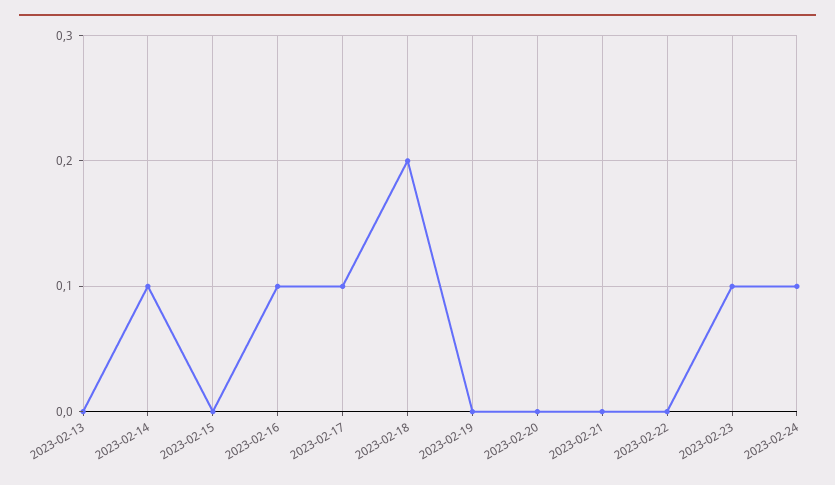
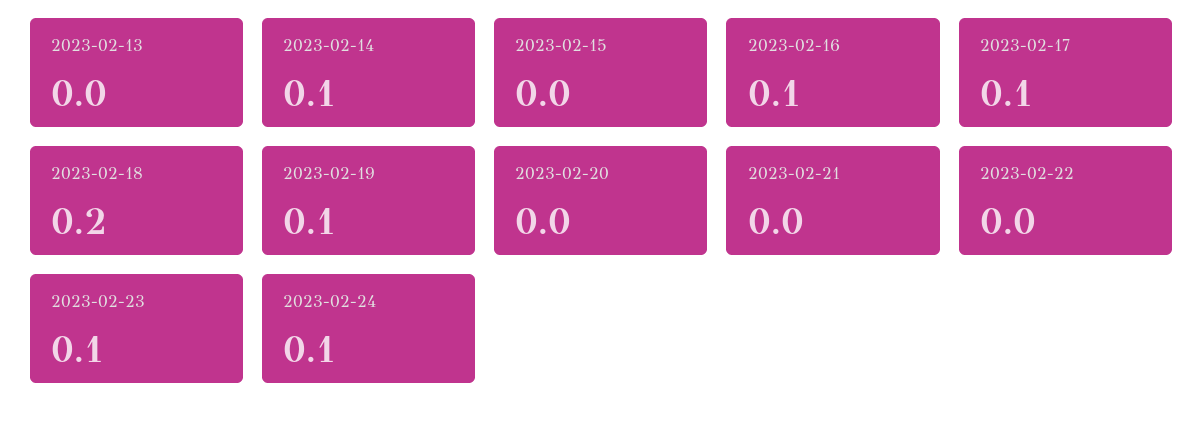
2023-02-19: 0 -> 0.1

